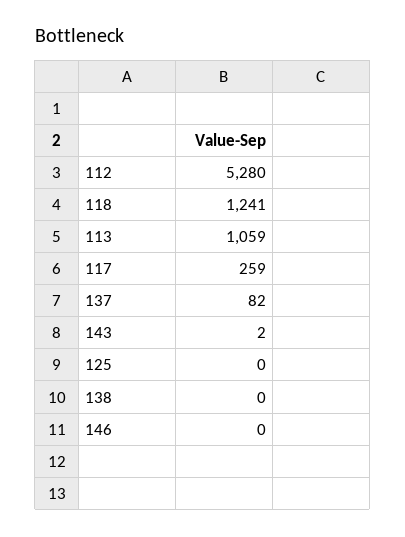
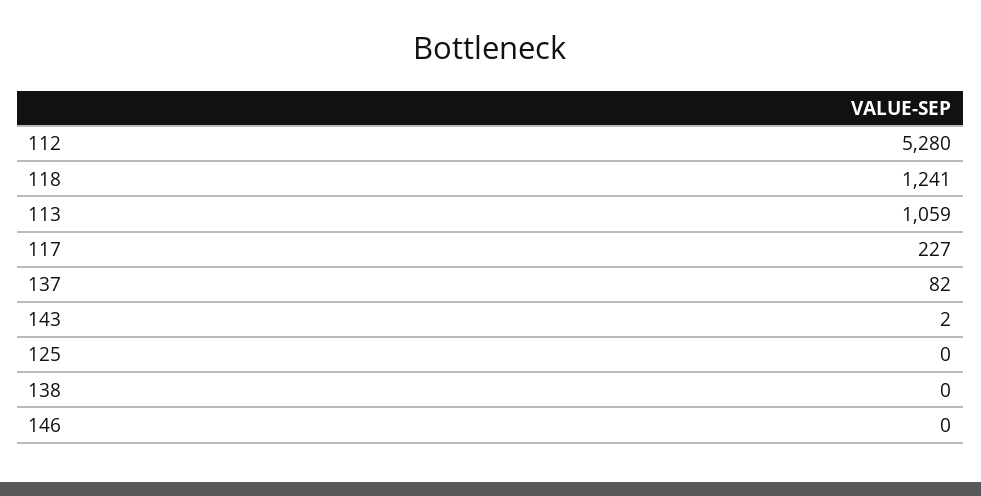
117: 259 -> 227

